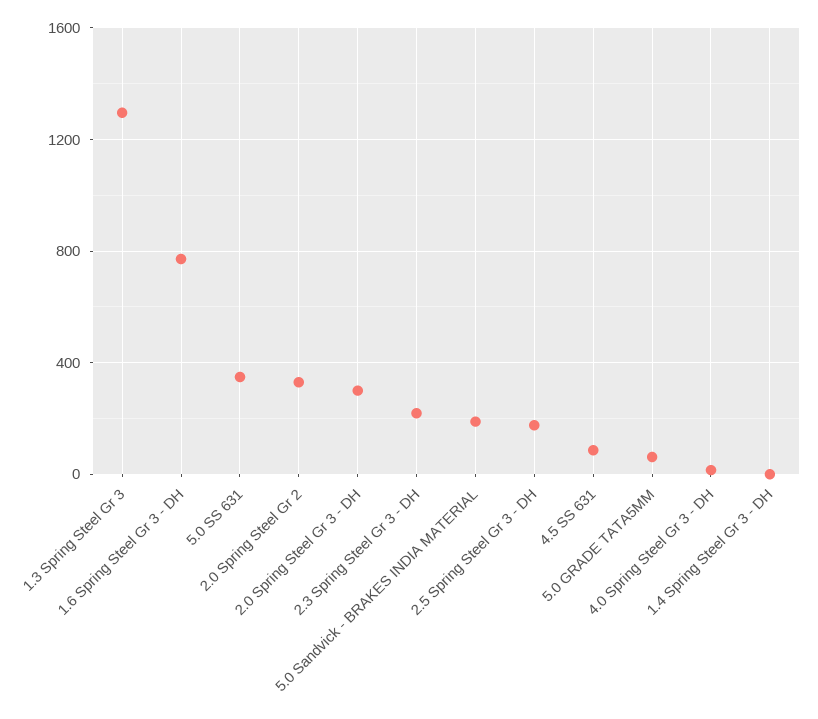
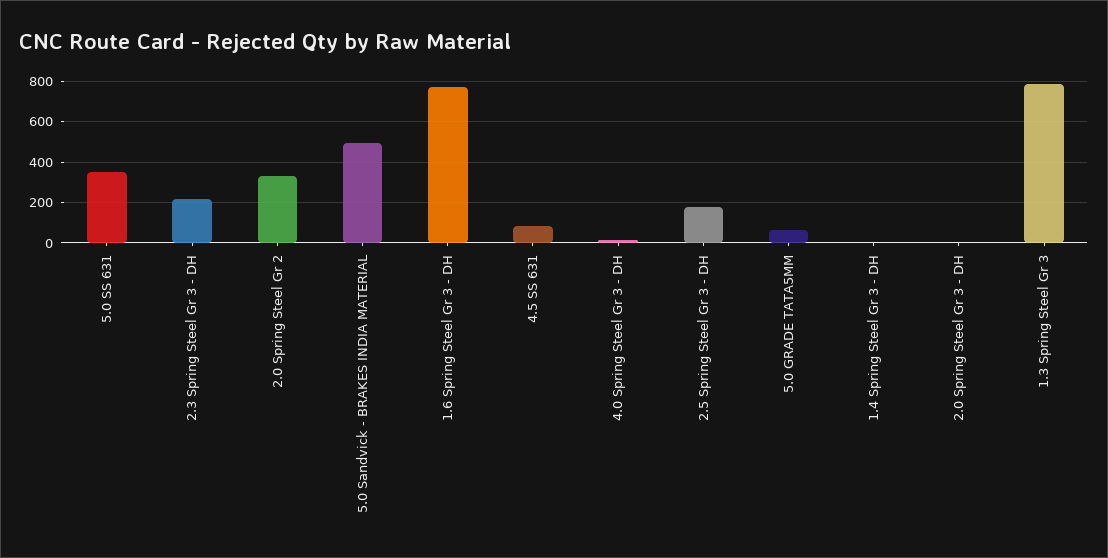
1.3 Spring Steel Gr 3: 1300 -> 800
2.0 Spring Steel Gr 3 - DH: 300 -> 0
5.0 Sandvick - BRAKES INDIA MATERIAL: 200 -> 500

